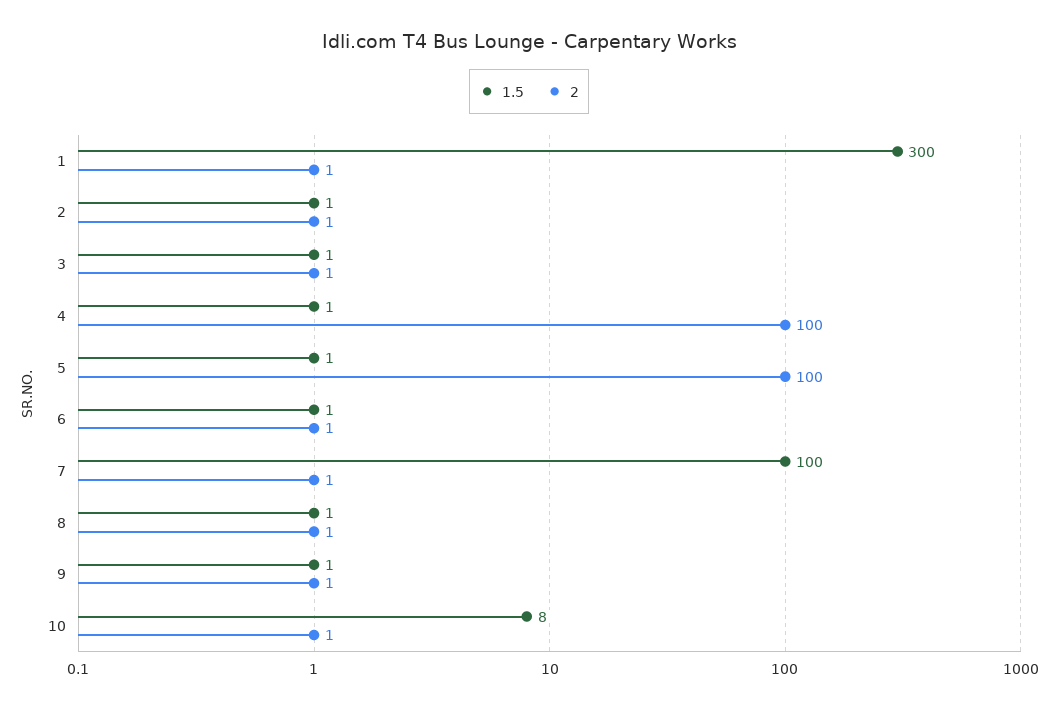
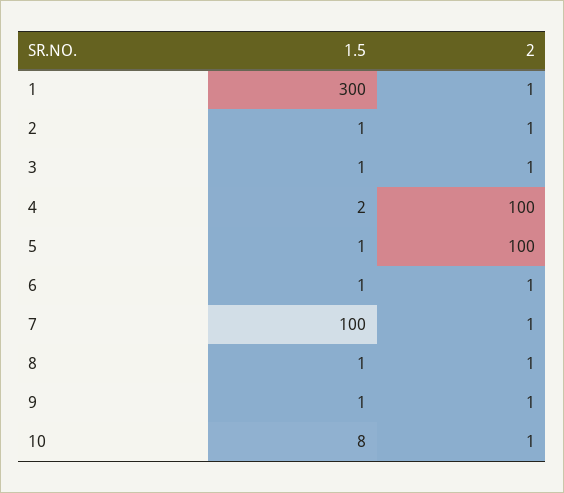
1.5, 4: 1 -> 2

